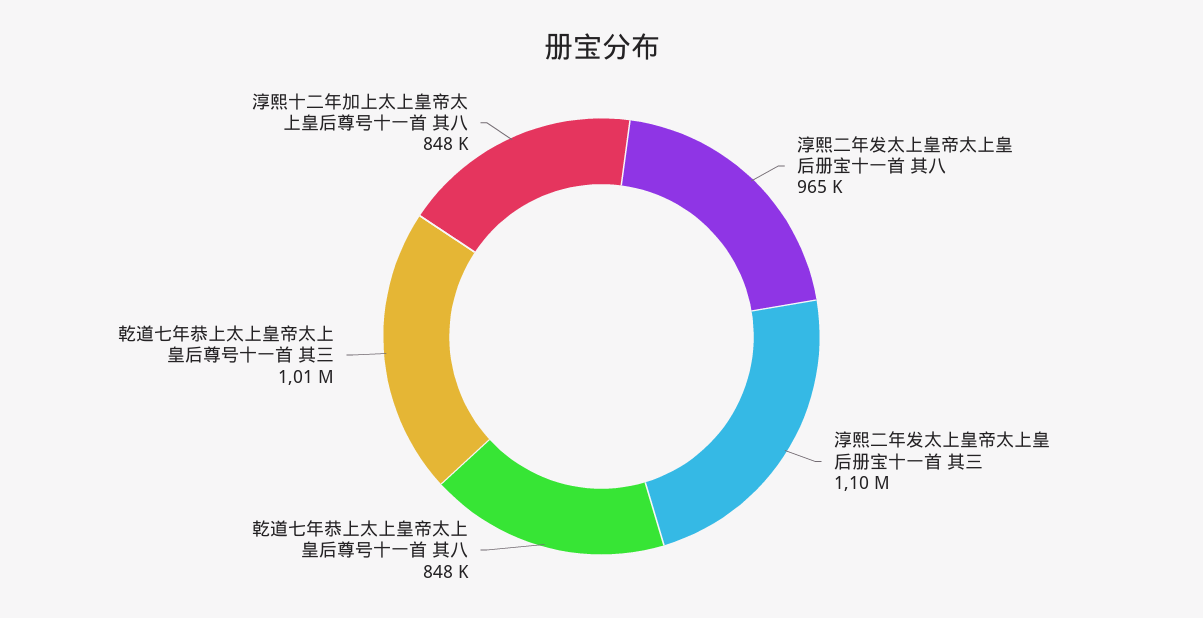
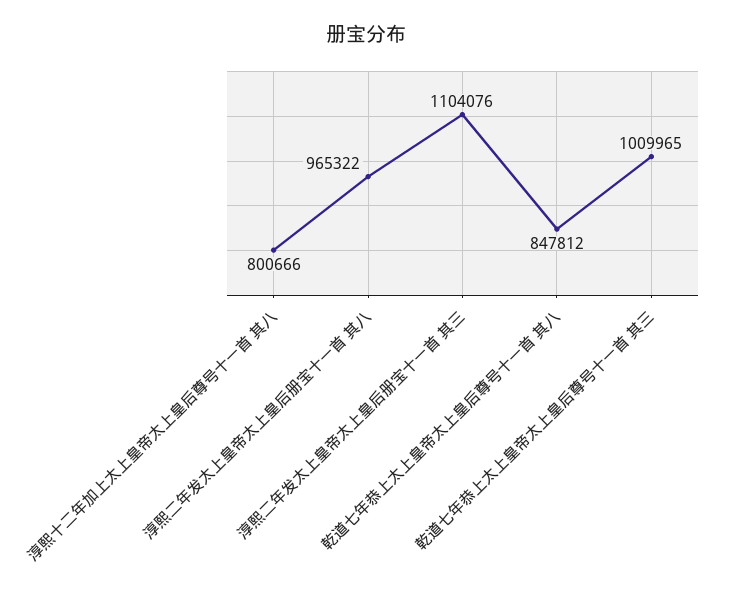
淳熙十二年加上太上皇帝太上皇后尊号十一首 其八: 848000 -> 800666

